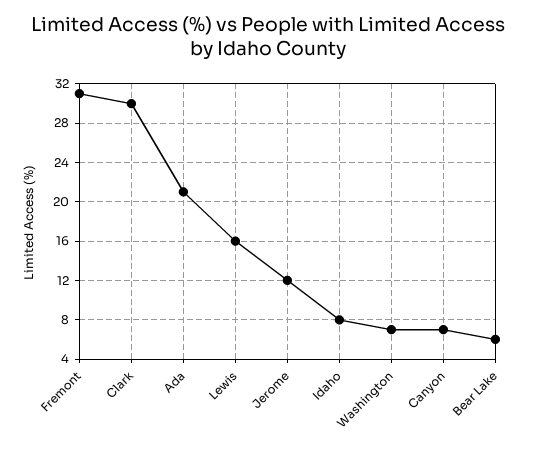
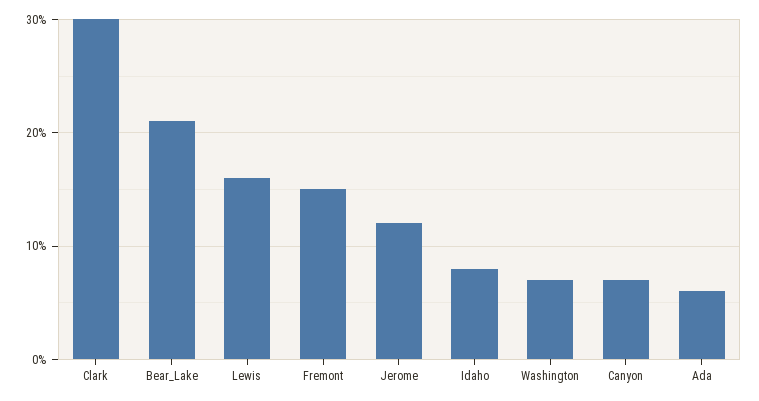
Fremont: 31 -> 15
Ada: 21 -> 6
Bear Lake: 6 -> 21

